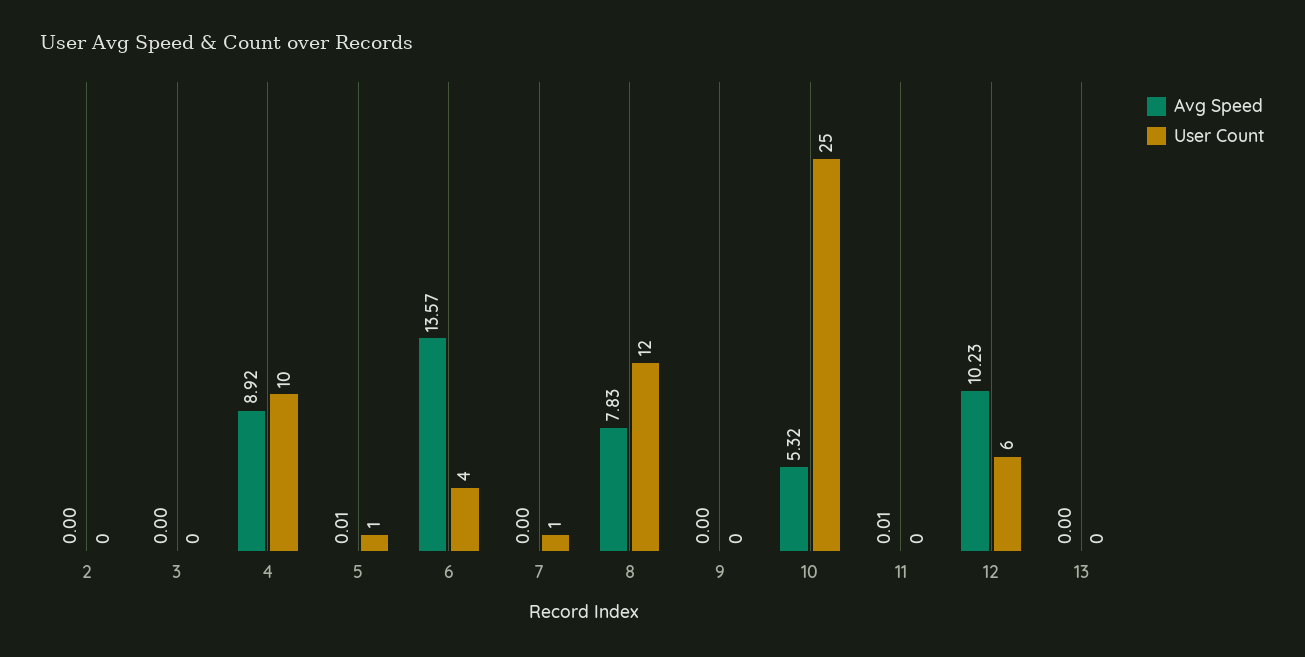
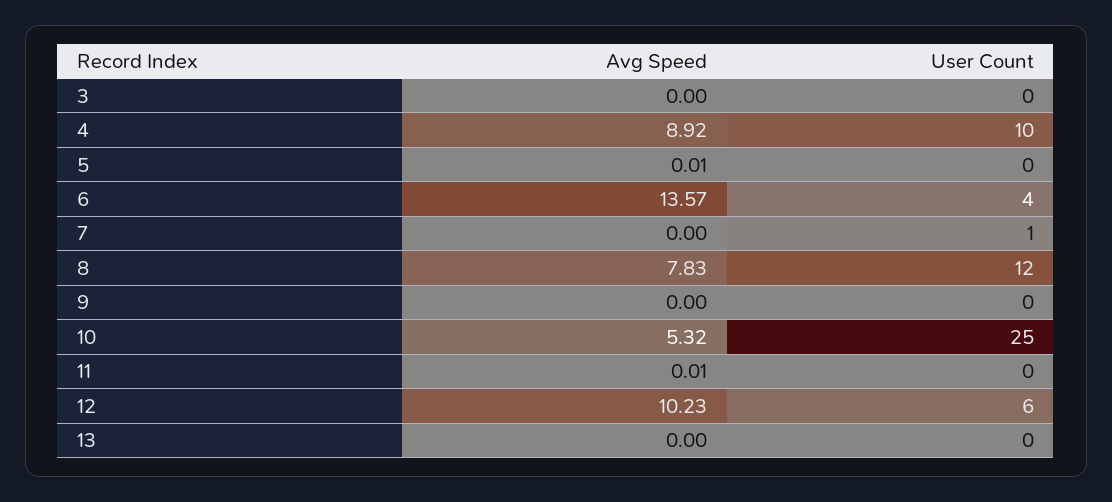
Avg Speed, 2: 0 -> none
User Count, 2: 0 -> none
User Count, 5: 1 -> 0

